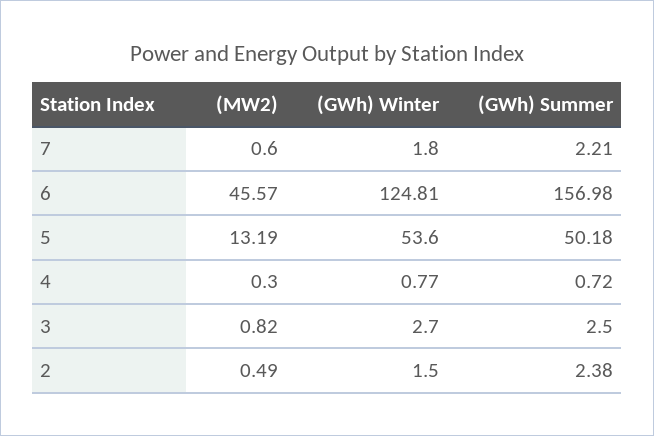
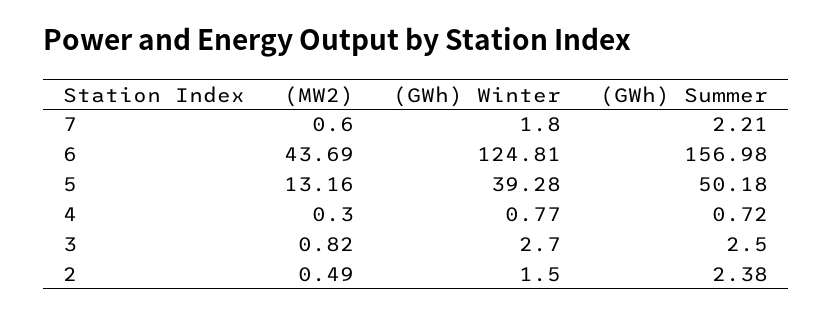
(MW2), 6: 45.57 -> 43.69
(MW2), 5: 13.19 -> 13.16
(GWh) Winter, 5: 53.6 -> 39.28

